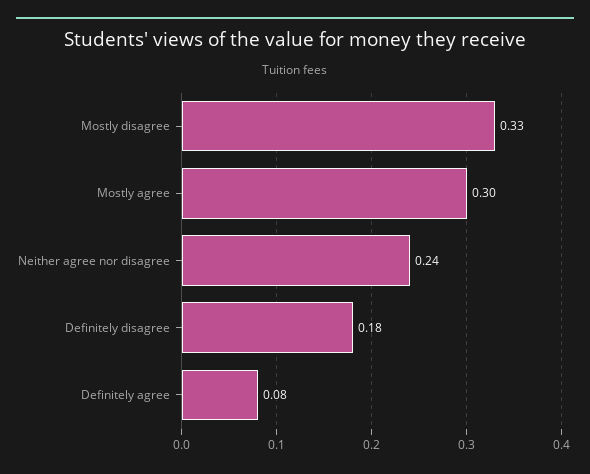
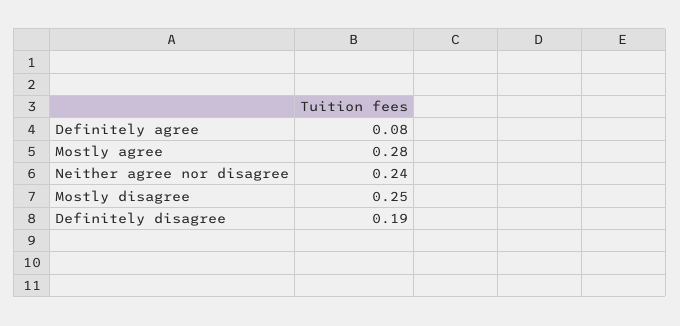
Mostly disagree: 0.33 -> 0.25
Mostly agree: 0.3 -> 0.28
Definitely disagree: 0.18 -> 0.19

